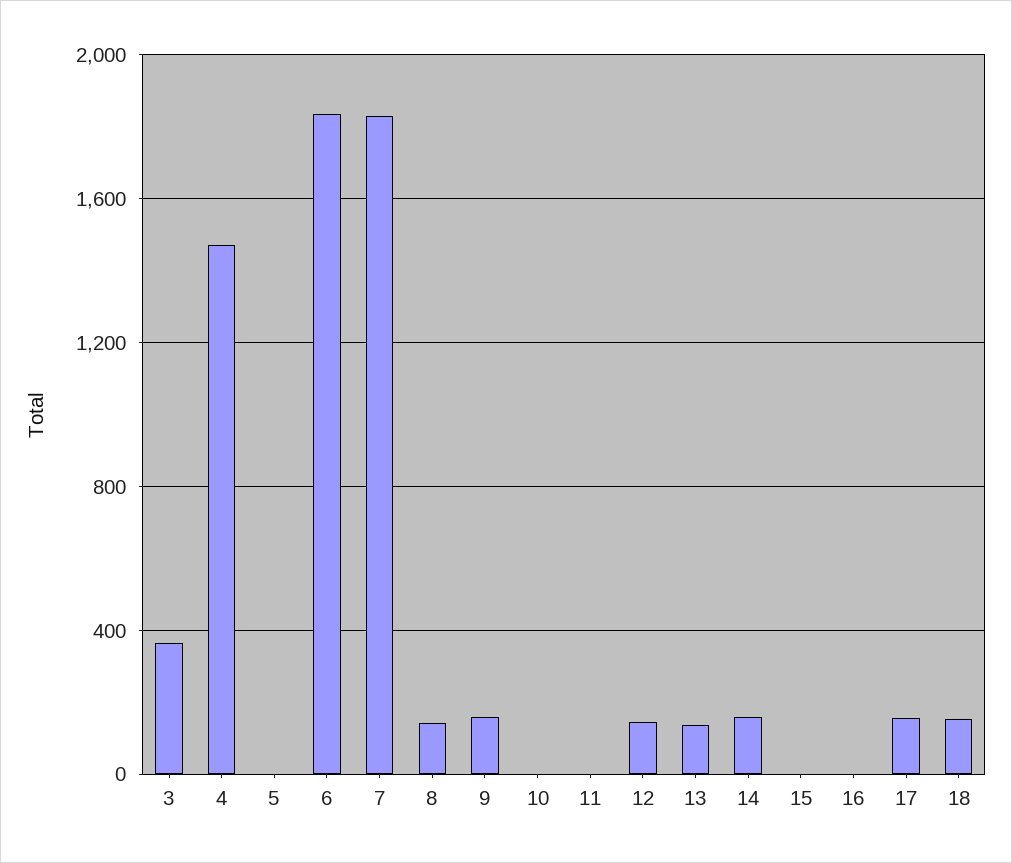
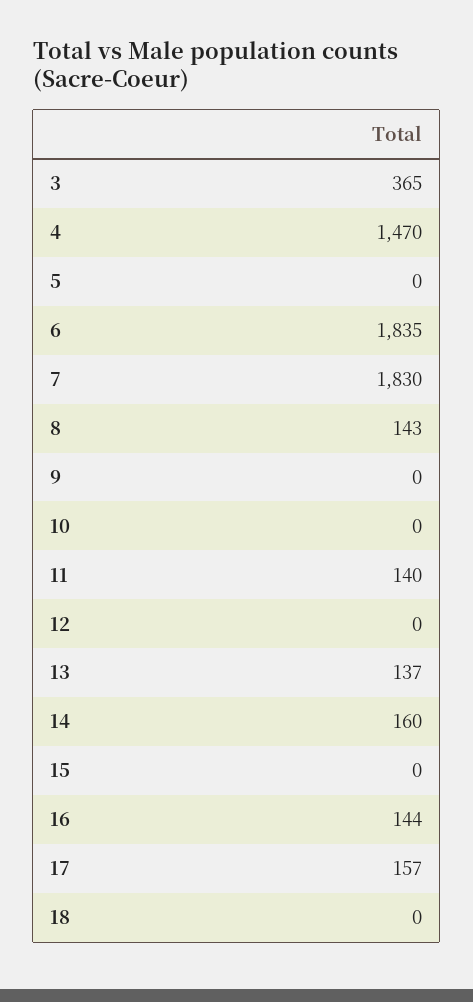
9: 150 -> 0
11: 0 -> 140
12: 150 -> 0
16: 0 -> 144
18: 150 -> 0

